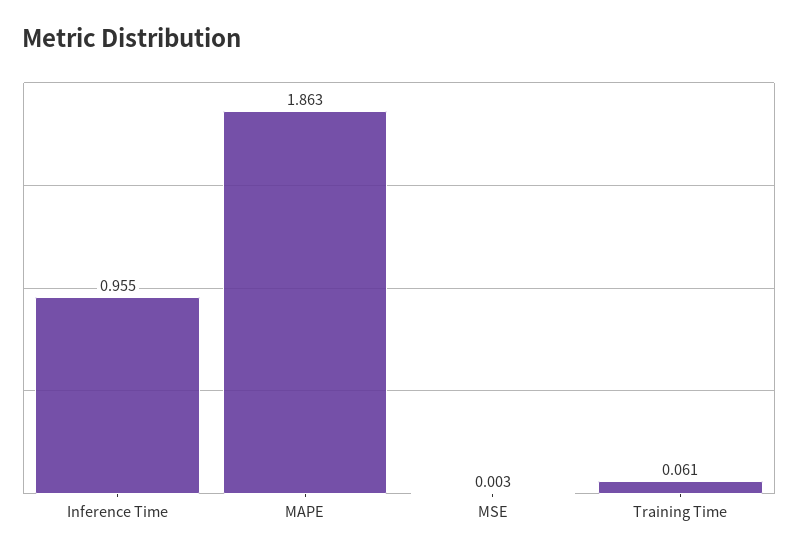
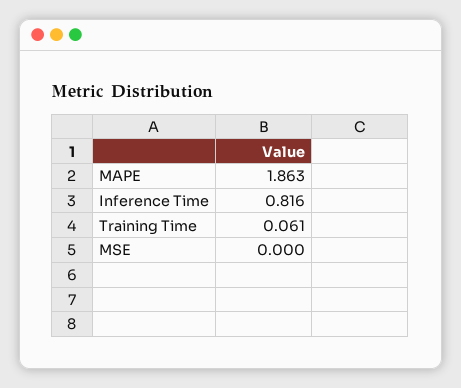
Inference Time: 0.955 -> 0.816
MSE: 0.003 -> 0

